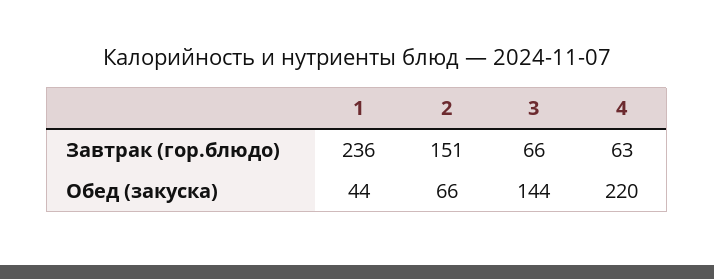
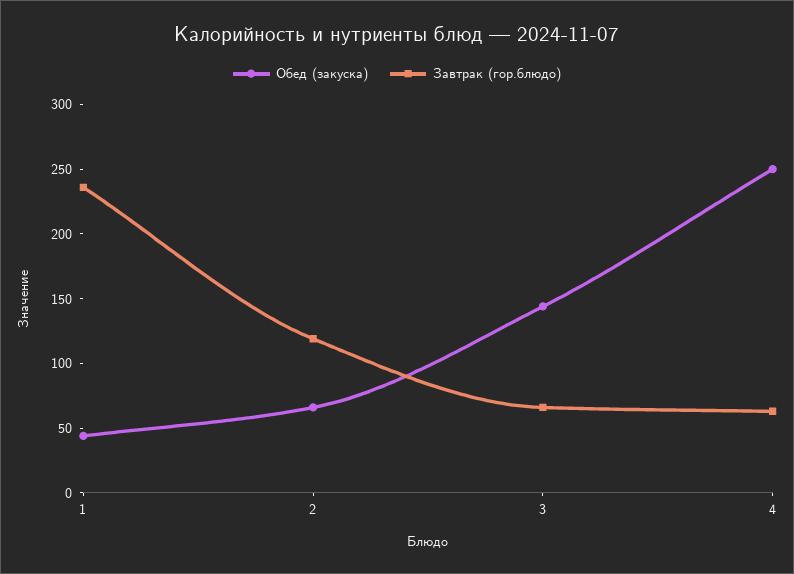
Завтрак (гор.блюдо), 2: 151 -> 120
Обед (закуска), 4: 220 -> 250

